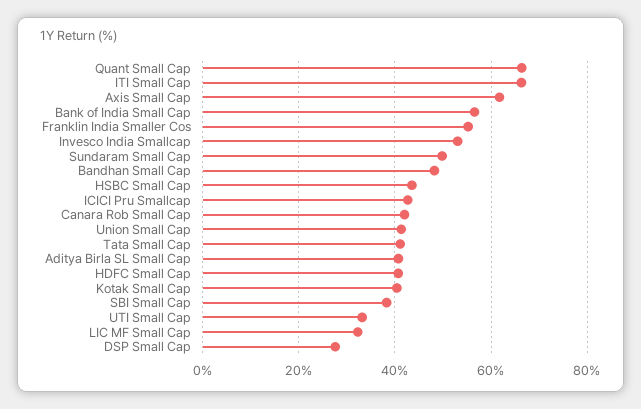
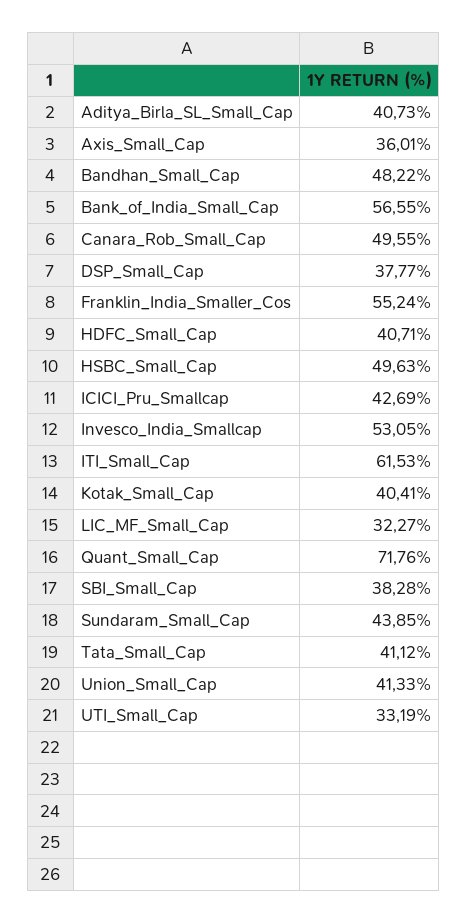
Quant Small Cap: 66 -> 71.76
ITI Small Cap: 66 -> 61.53
Axis Small Cap: 62 -> 36.01
Sundaram Small Cap: 50 -> 43.85
HSBC Small Cap: 44 -> 49.63
Canara Rob Small Cap: 42 -> 49.55
DSP Small Cap: 28 -> 37.77

